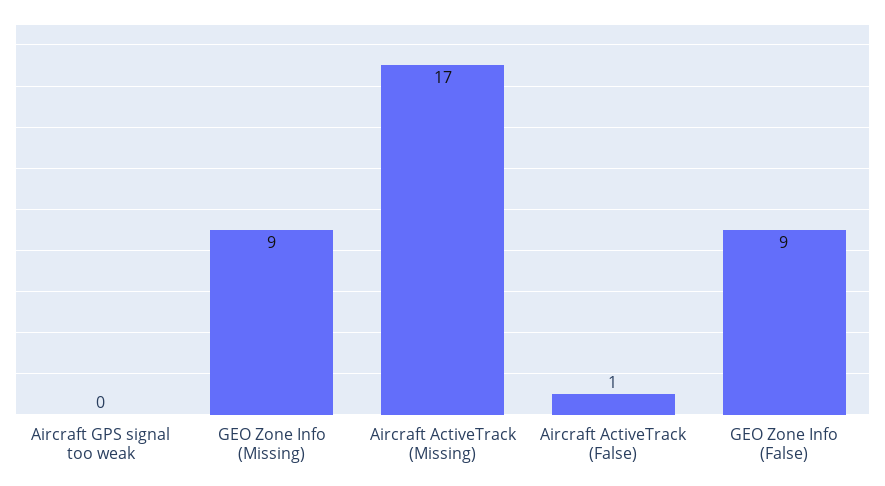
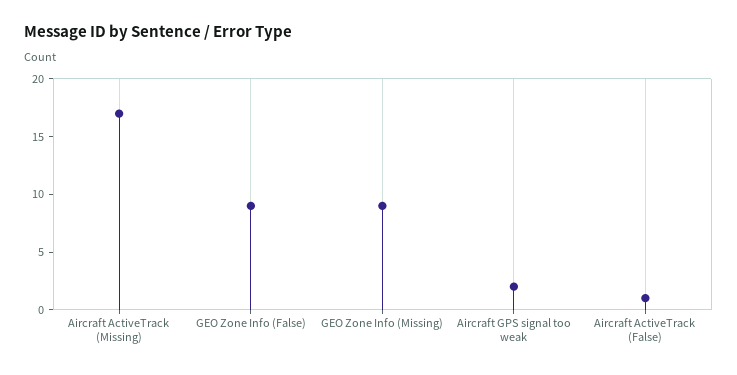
Aircraft GPS signal too weak: 0 -> 2

